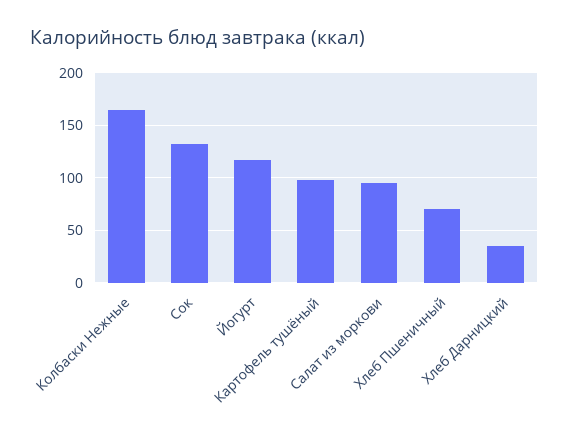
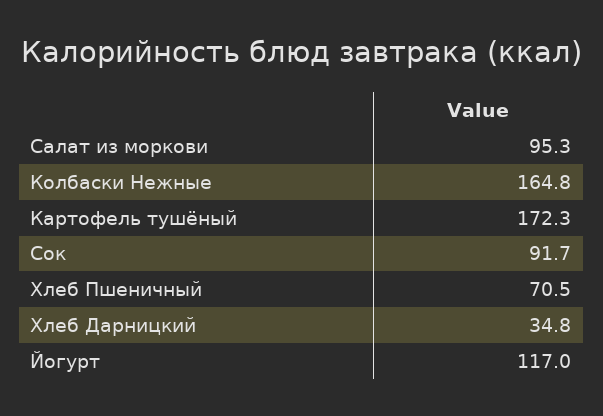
Сок: 130 -> 91.7
Картофель тушёный: 100 -> 172.3

